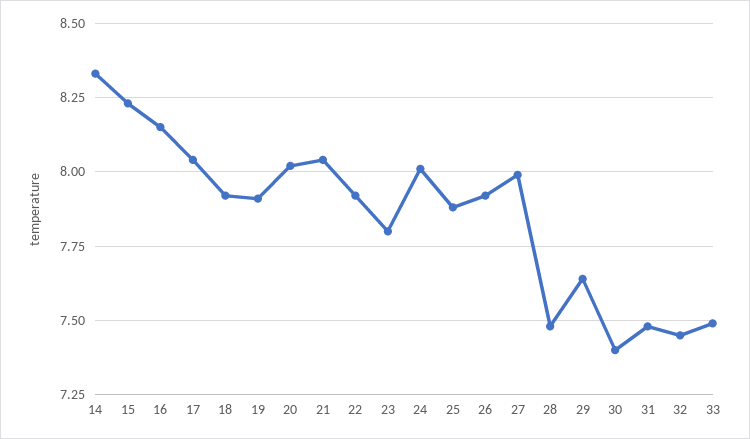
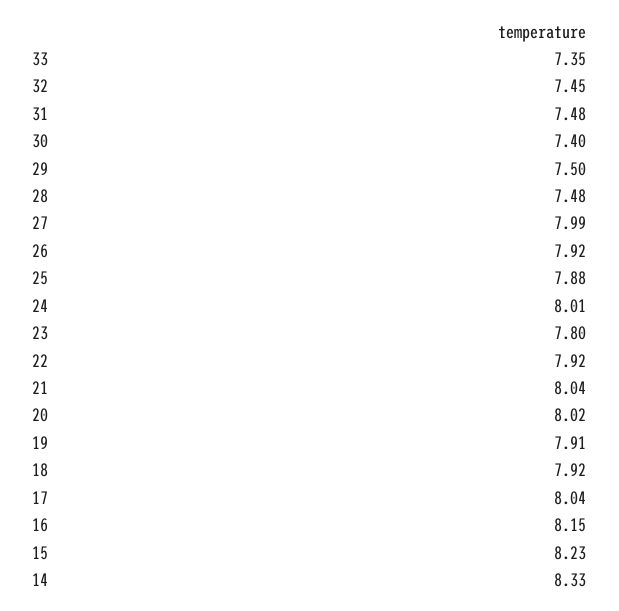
29: 7.65 -> 7.5
33: 7.5 -> 7.35

